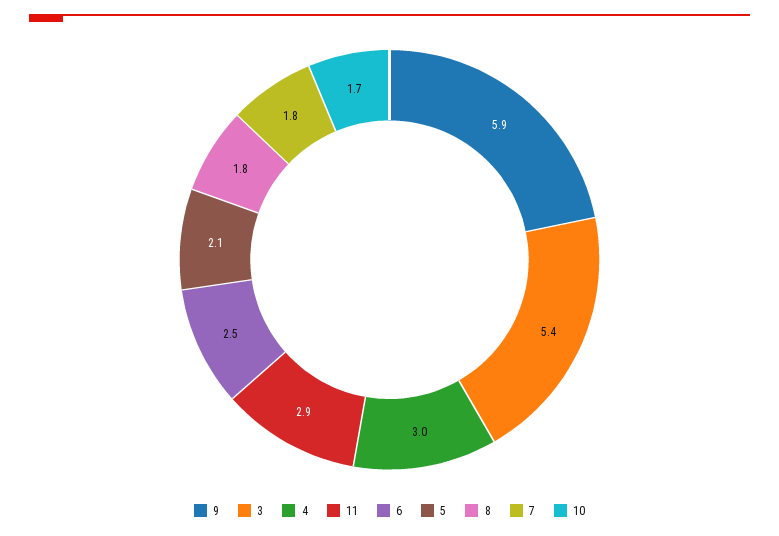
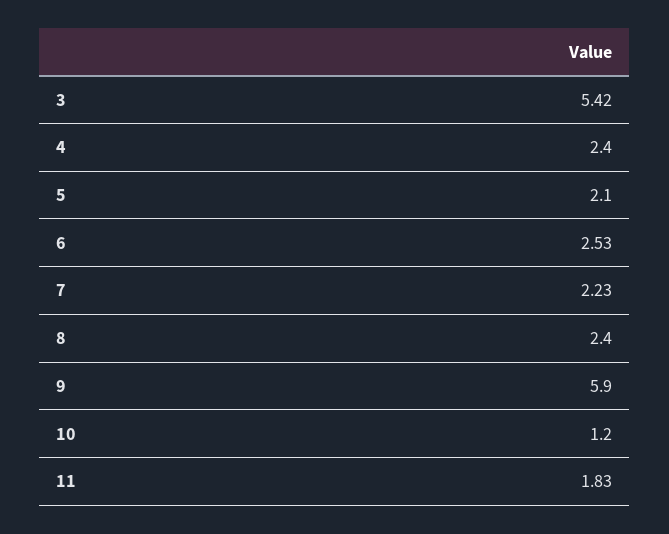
4: 3 -> 2.4
11: 2.9 -> 1.83
8: 1.8 -> 2.4
7: 1.8 -> 2.23
10: 1.7 -> 1.2

